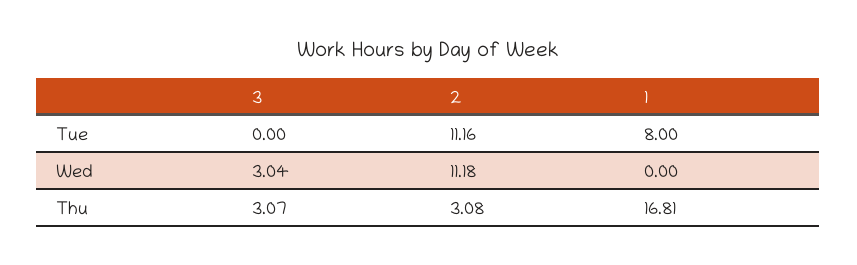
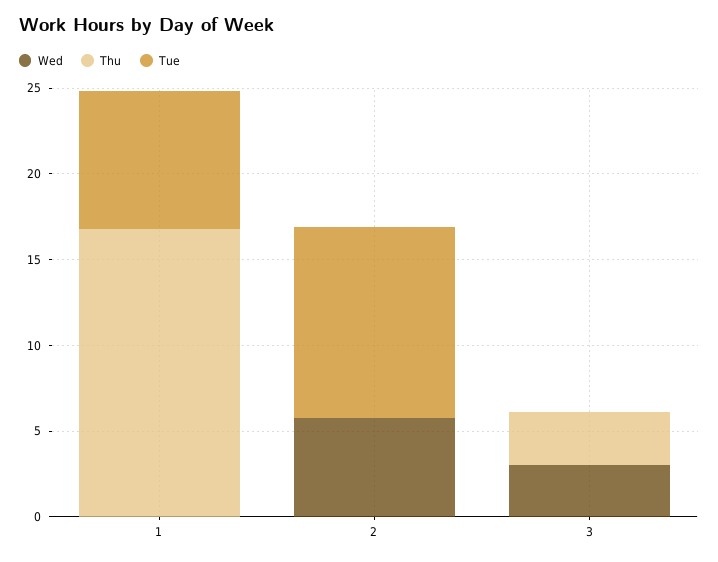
Wed, 2: 11.18 -> 6
Thu, 2: 3.08 -> 0

